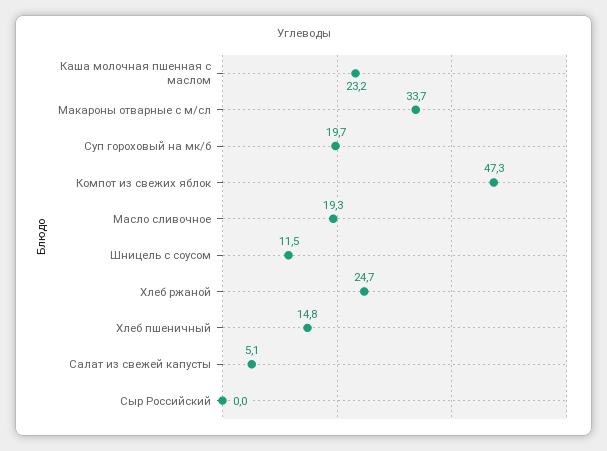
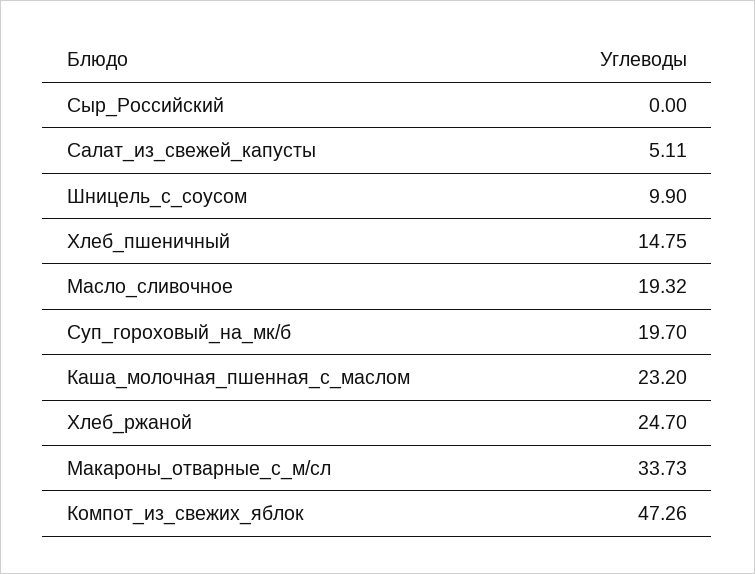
Шницель с соусом: 11.5 -> 9.9

